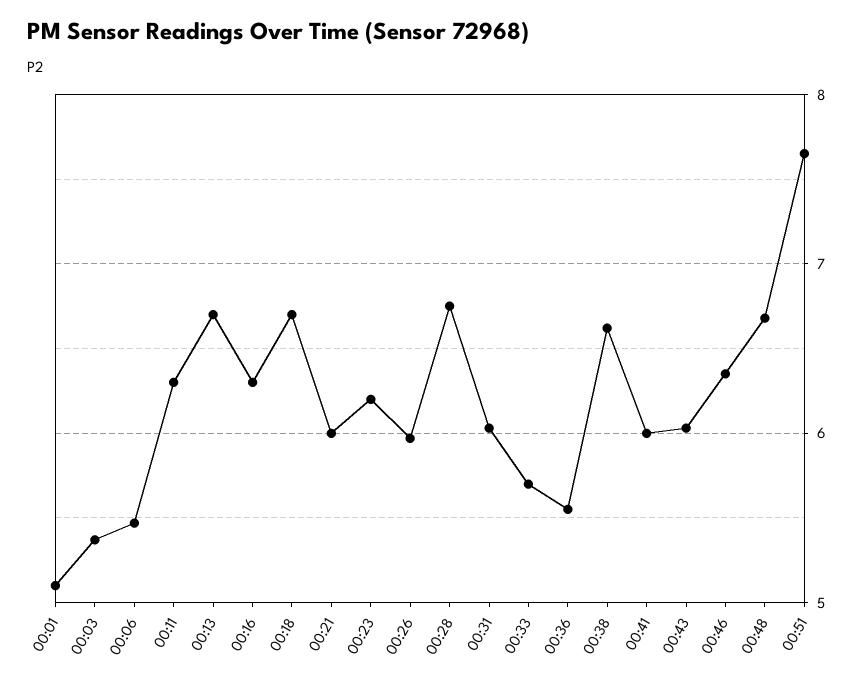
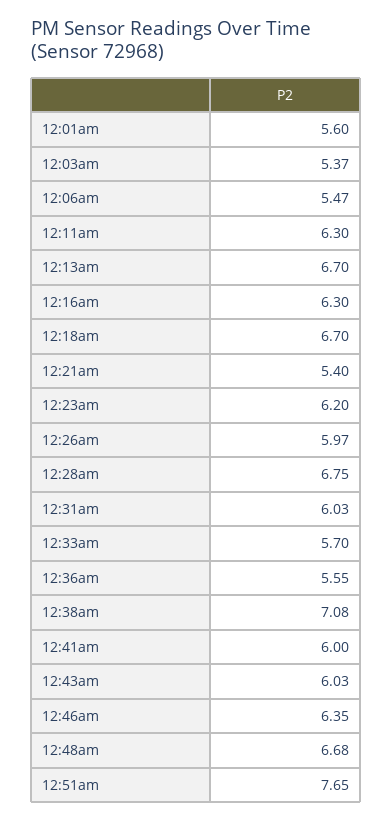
00:01: 5.1 -> 5.6
00:21: 6 -> 5.4
00:38: 6.6 -> 7.08

